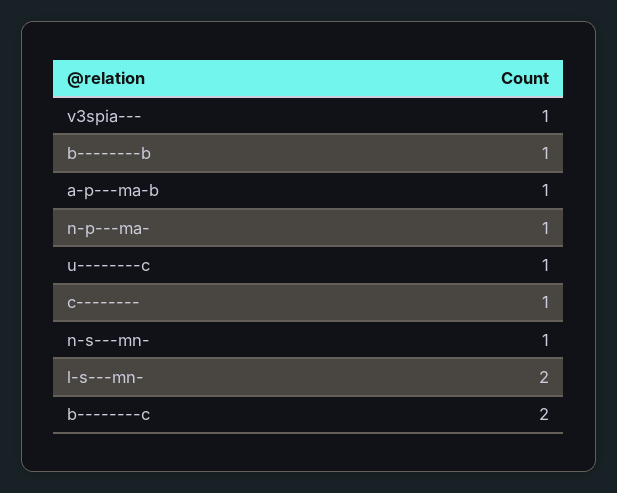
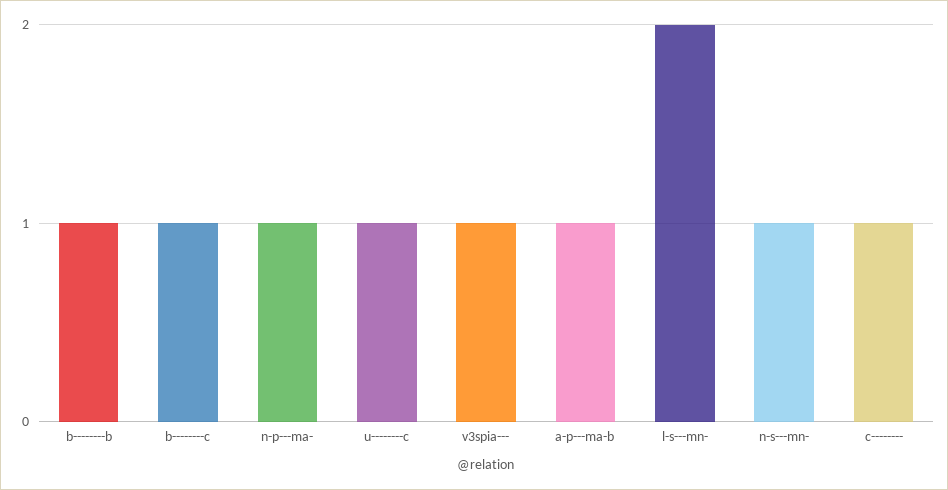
b--------c: 2 -> 1

